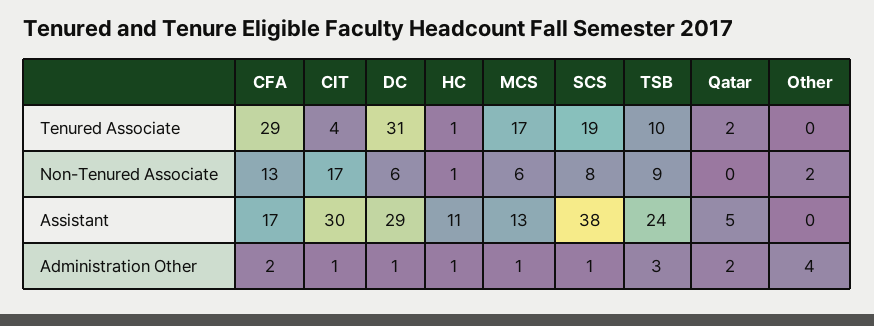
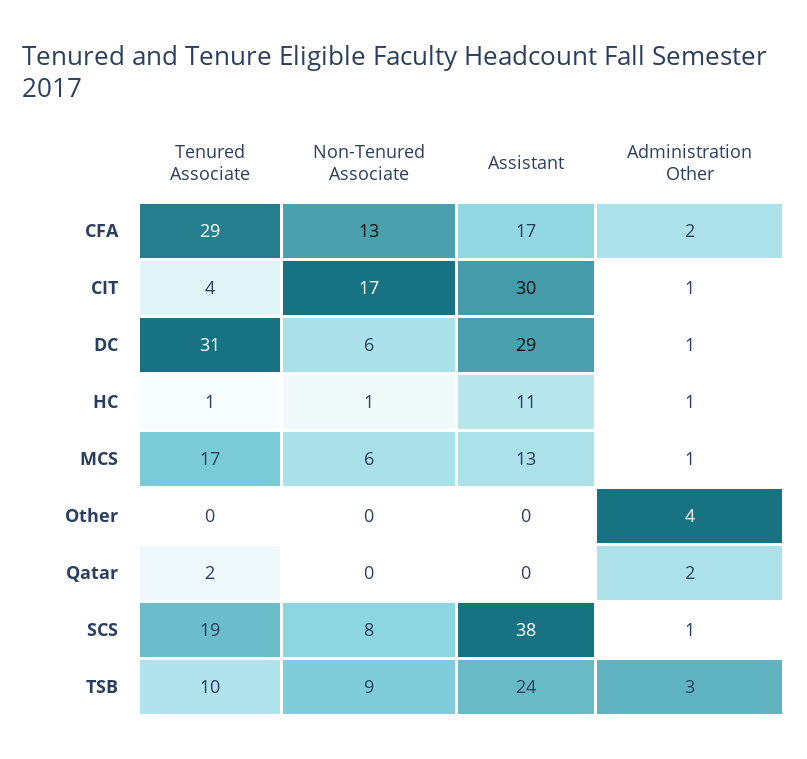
Other, Non-Tenured Associate: 2 -> 0
Qatar, Assistant: 5 -> 0

